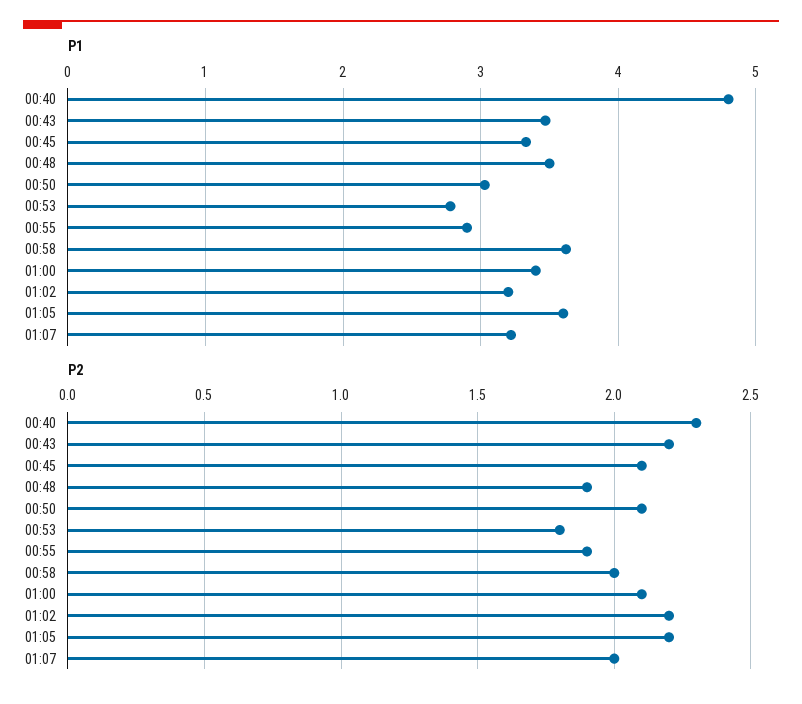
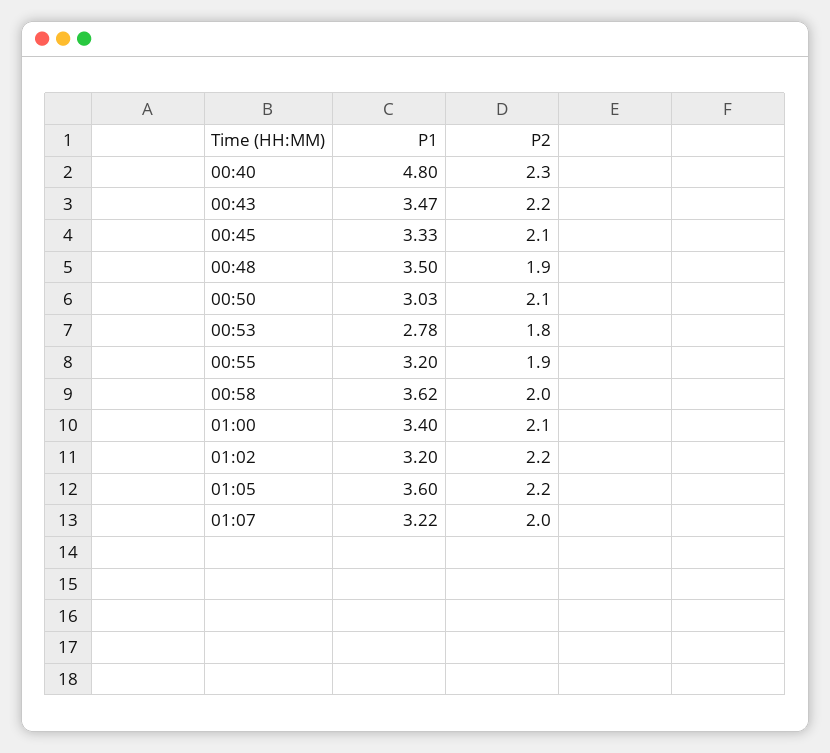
P1, 00:55: 2.9 -> 3.2

